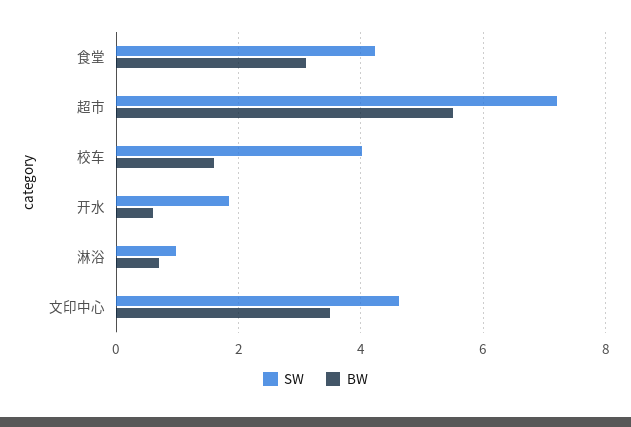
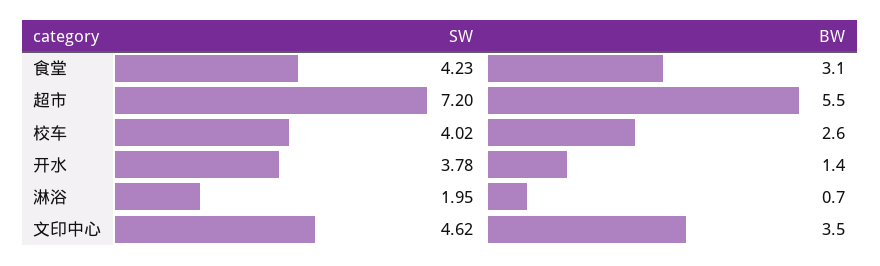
BW, 校车: 1.6 -> 2.6
SW, 开水: 1.8 -> 3.78
BW, 开水: 0.6 -> 1.4
SW, 淋浴: 1 -> 1.95

